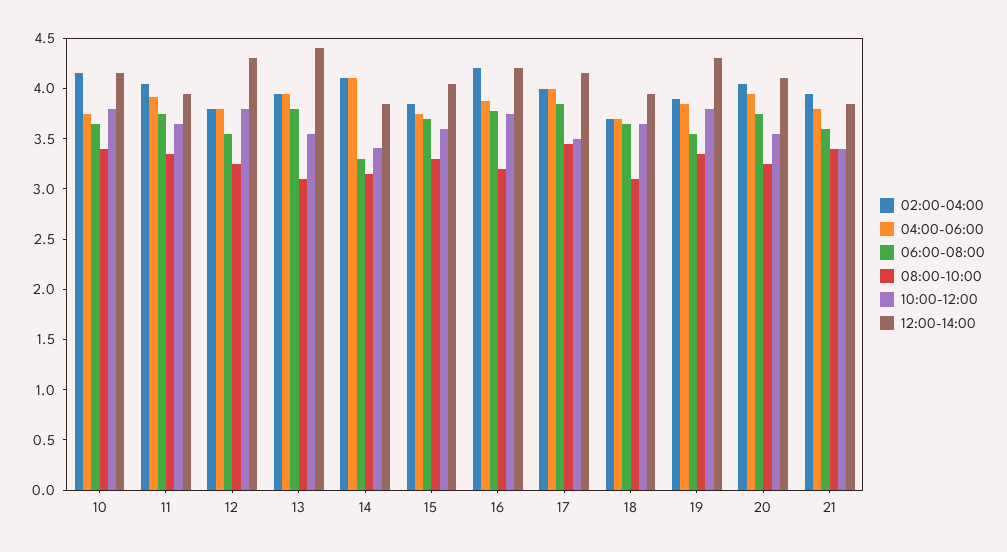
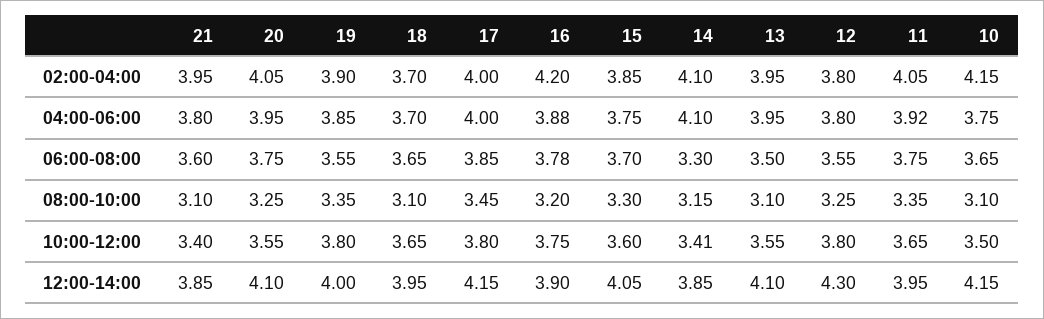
08:00-10:00, 10: 3.4 -> 3.1
10:00-12:00, 10: 3.8 -> 3.5
06:00-08:00, 13: 3.8 -> 3.5
12:00-14:00, 13: 4.4 -> 4.1
12:00-14:00, 16: 4.2 -> 3.9
10:00-12:00, 17: 3.5 -> 3.8
12:00-14:00, 19: 4.3 -> 4
08:00-10:00, 21: 3.4 -> 3.1

